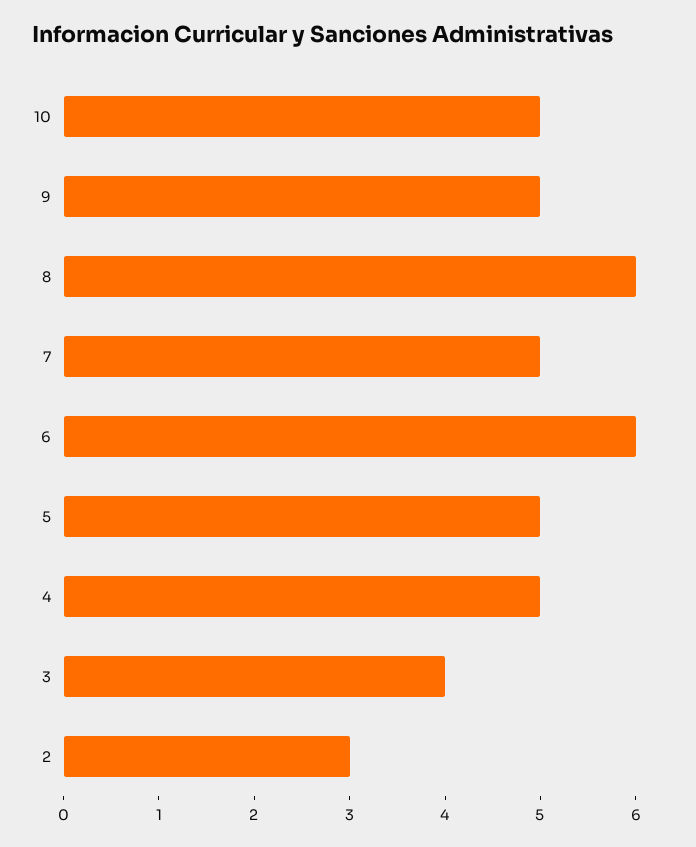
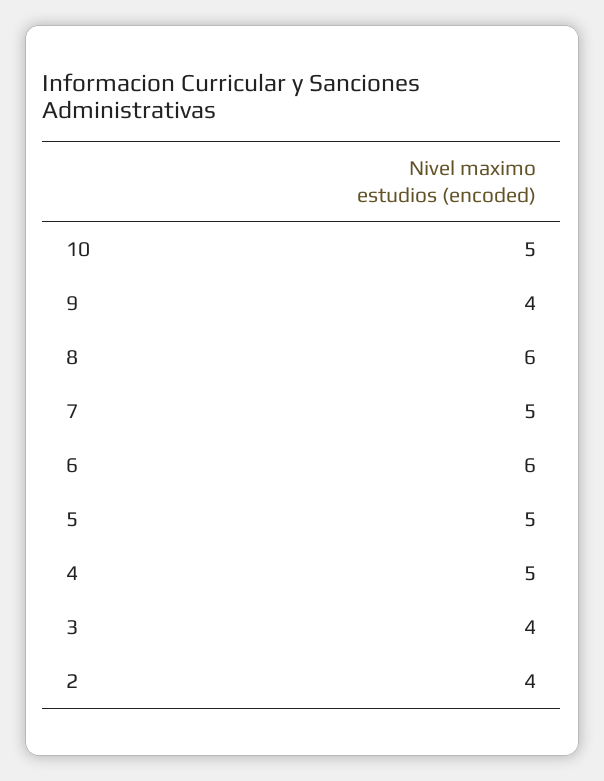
9: 5 -> 4
2: 3 -> 4

